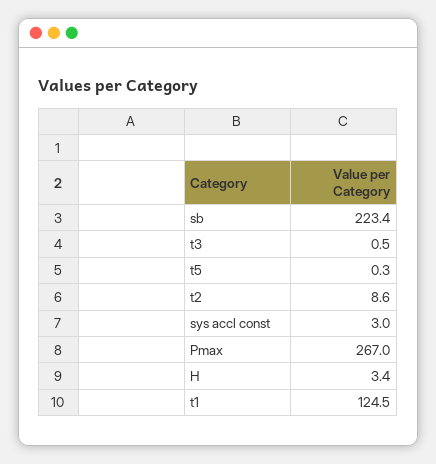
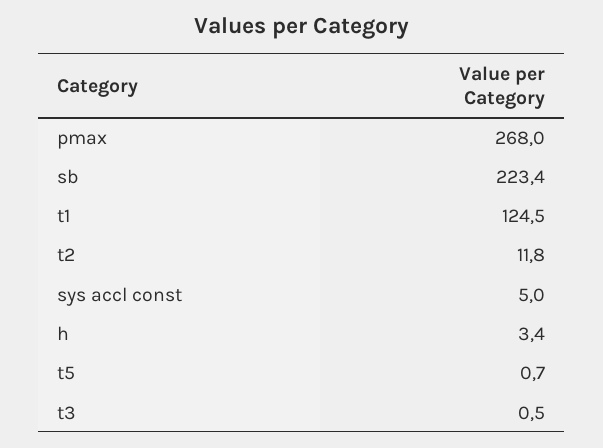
t5: 0.3 -> 0.7
t2: 8.6 -> 11.8
sys accl const: 3 -> 5
Pmax: 267 -> 268

